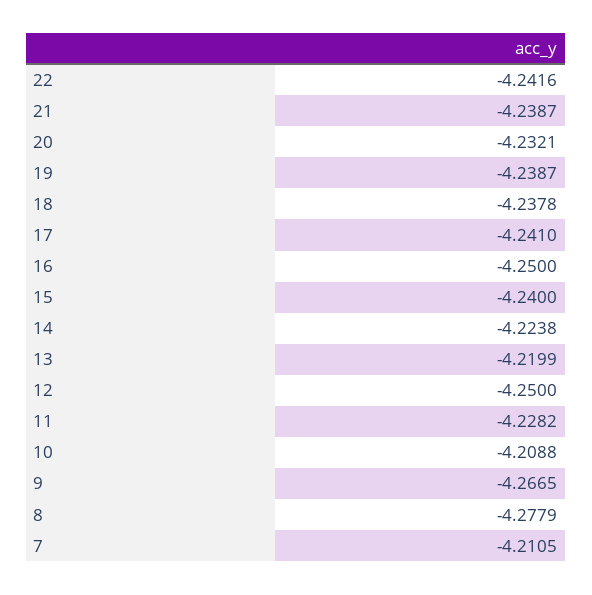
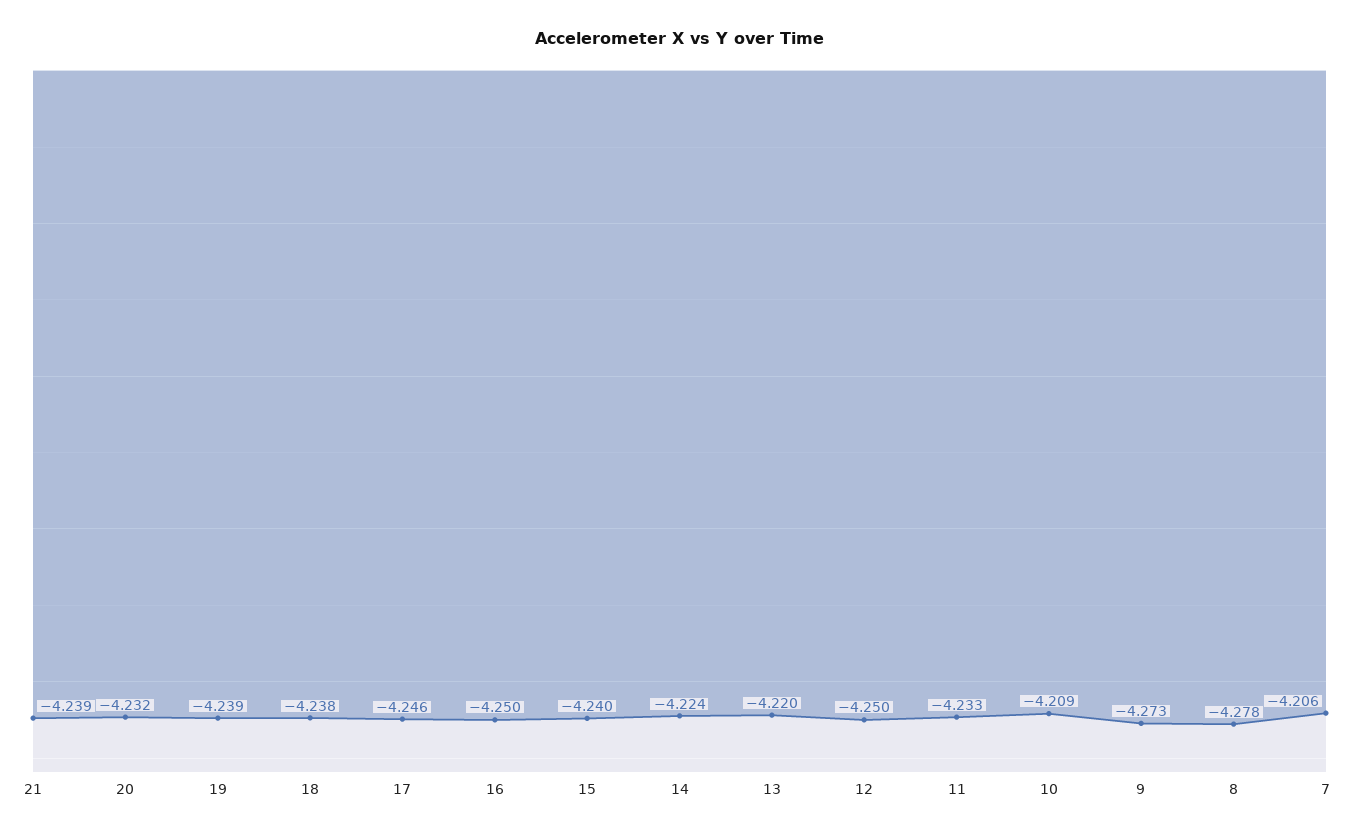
22: -4.2416 -> none
17: -4.241 -> -4.246
11: -4.2282 -> -4.233
9: -4.2665 -> -4.273
7: -4.2105 -> -4.206

